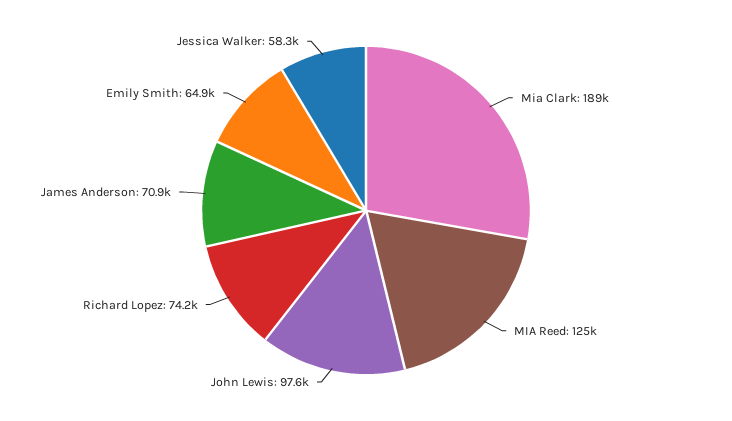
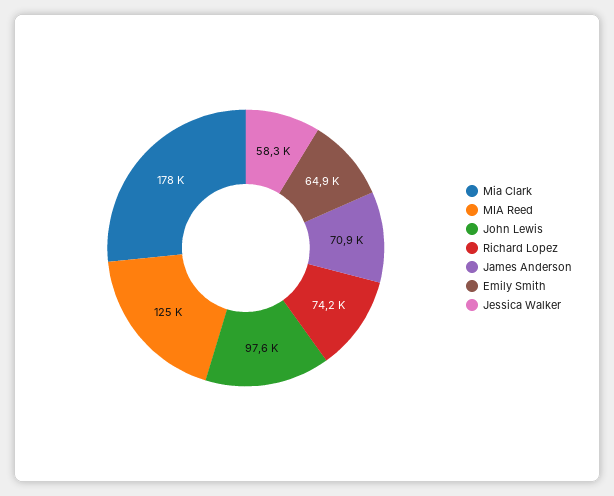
Mia Clark: 189000 -> 178000

